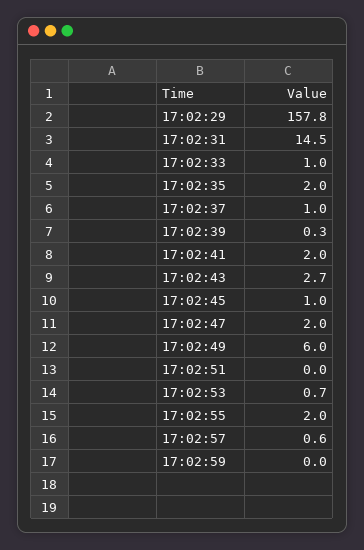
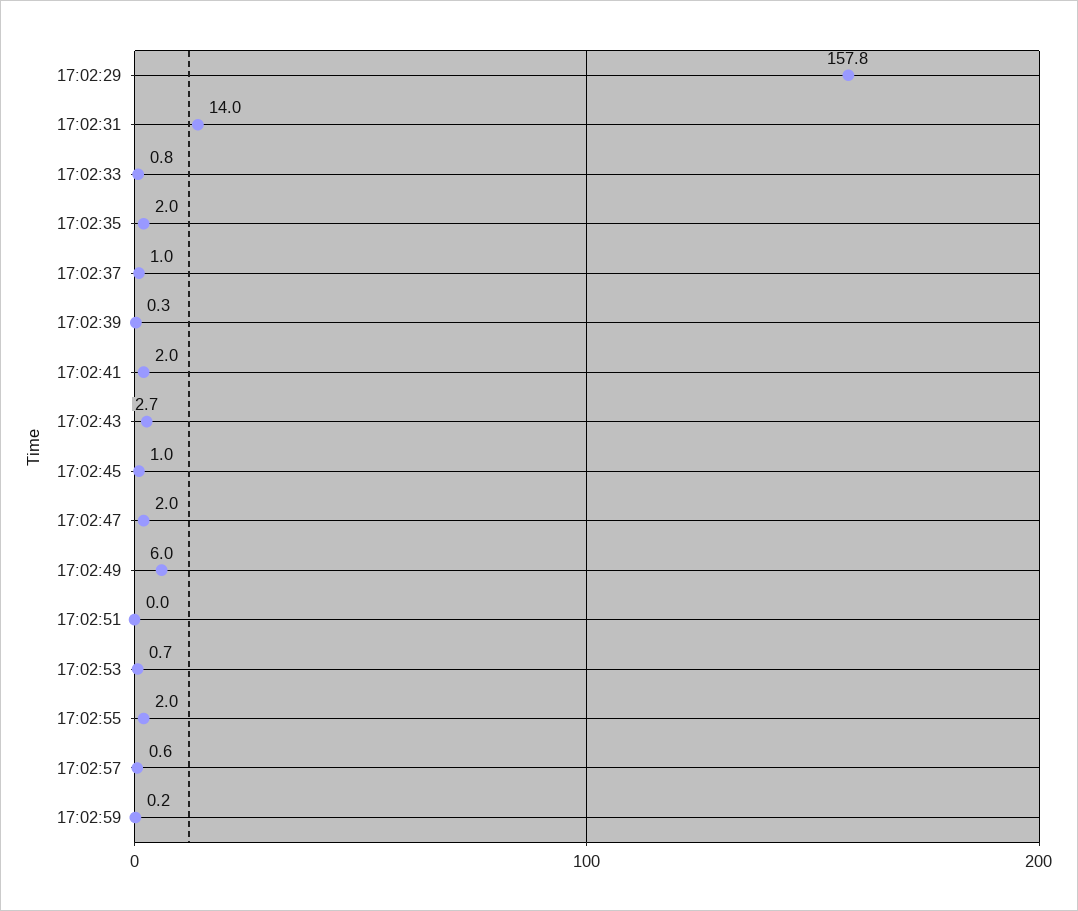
17:02:31: 14.5 -> 14
17:02:33: 1 -> 0.8
17:02:59: 0 -> 0.2

